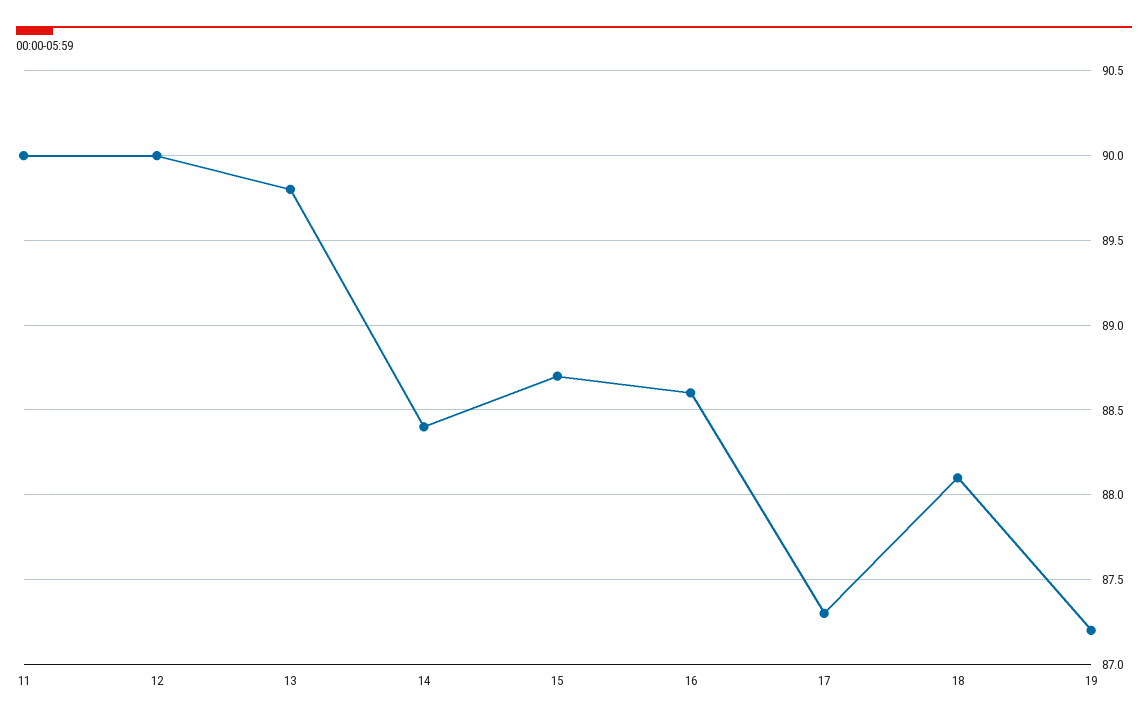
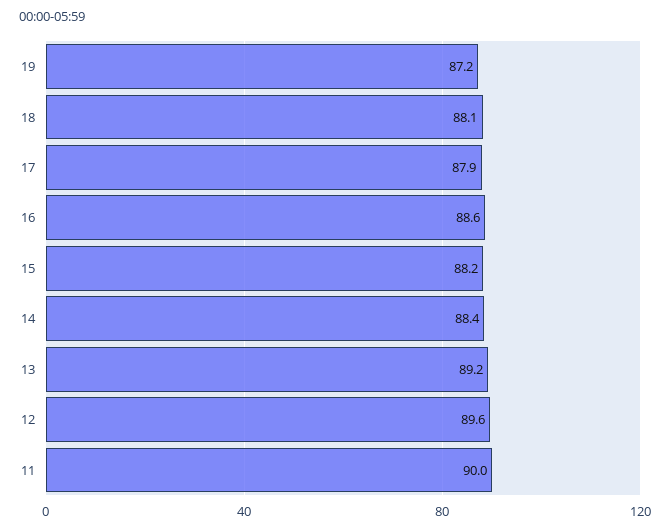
12: 90 -> 89.6
13: 89.8 -> 89.2
15: 88.7 -> 88.2
17: 87.3 -> 87.9

